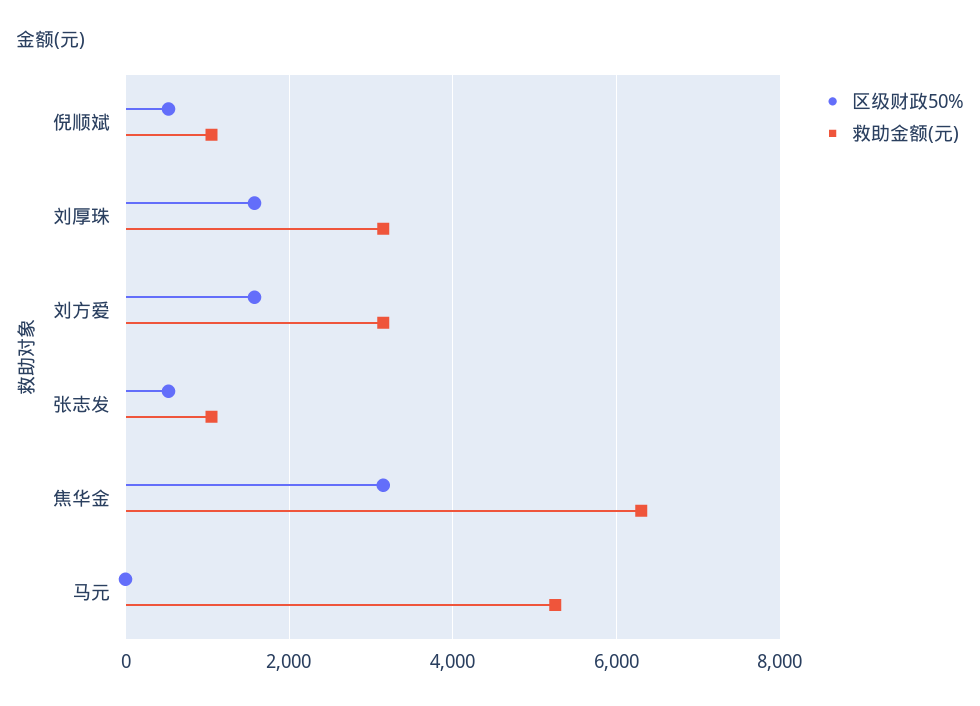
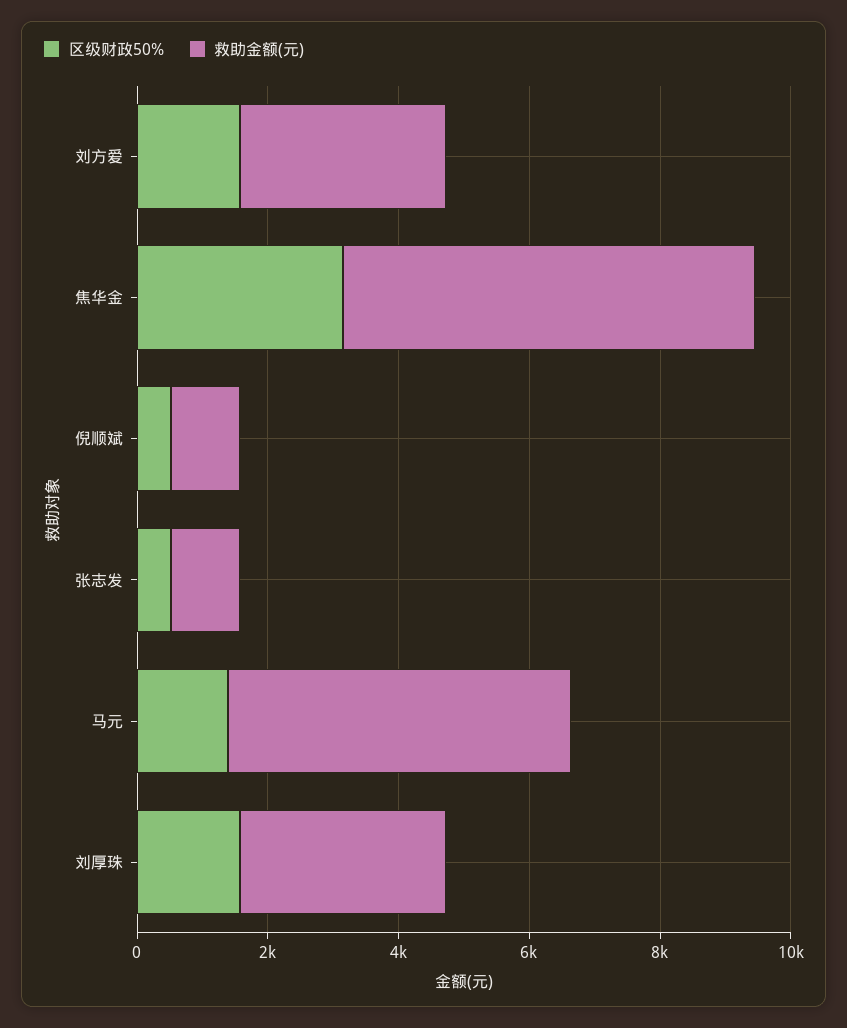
区级财政50%, 马元: 0 -> 1500

